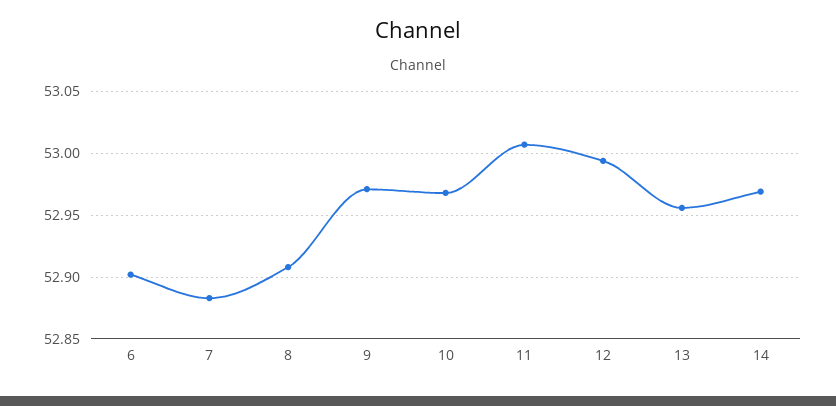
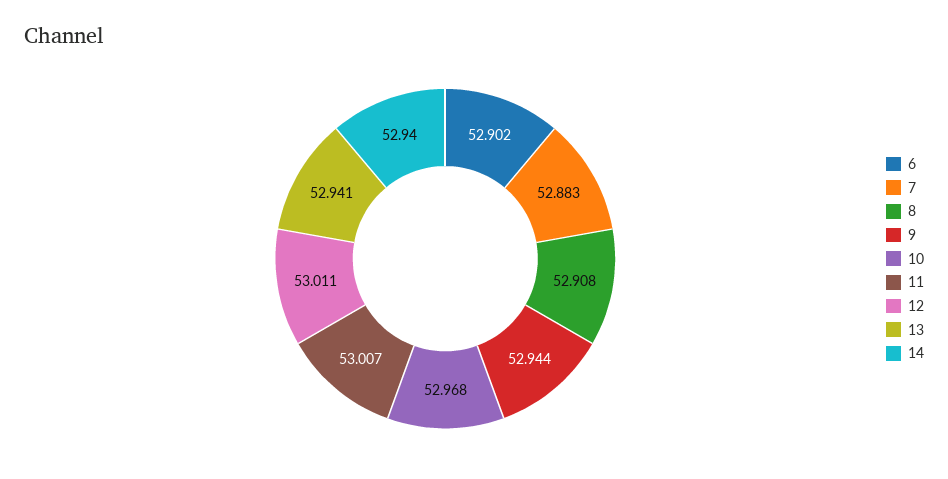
9: 52.97 -> 52.944
12: 52.995 -> 53.011
13: 52.955 -> 52.941
14: 52.97 -> 52.94

